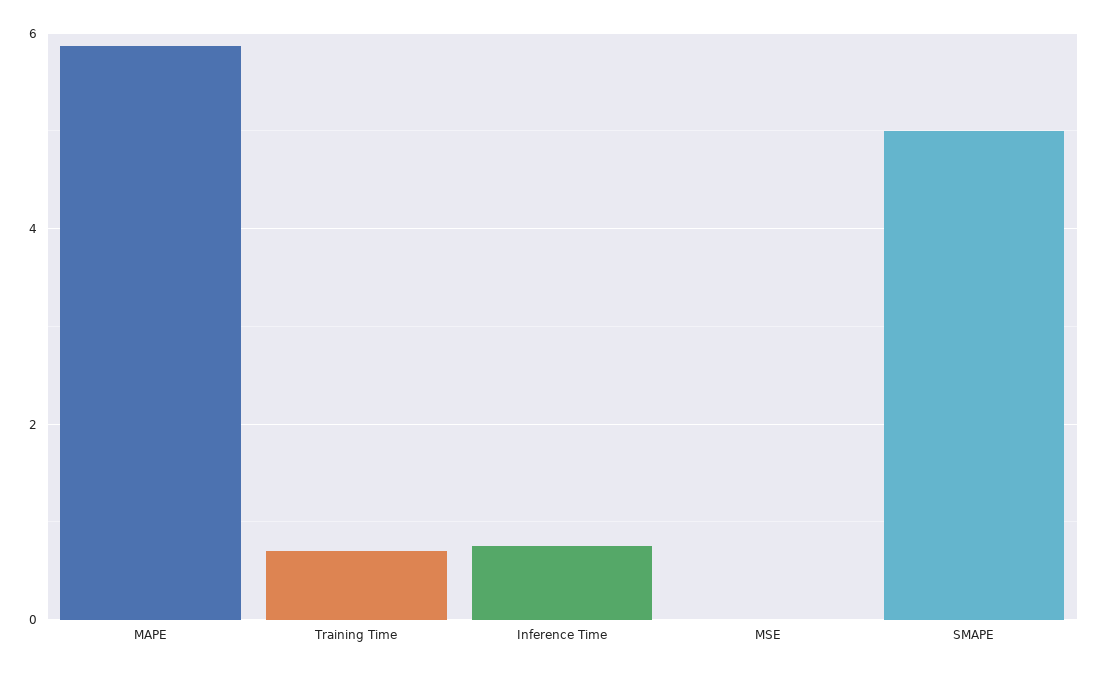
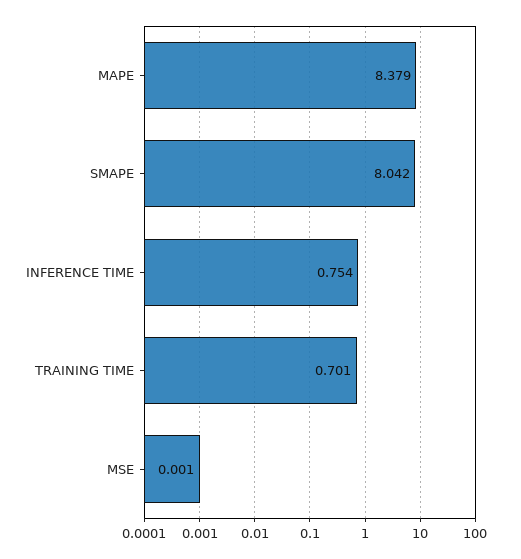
MAPE: 5.8 -> 8.379
SMAPE: 5 -> 8.042

